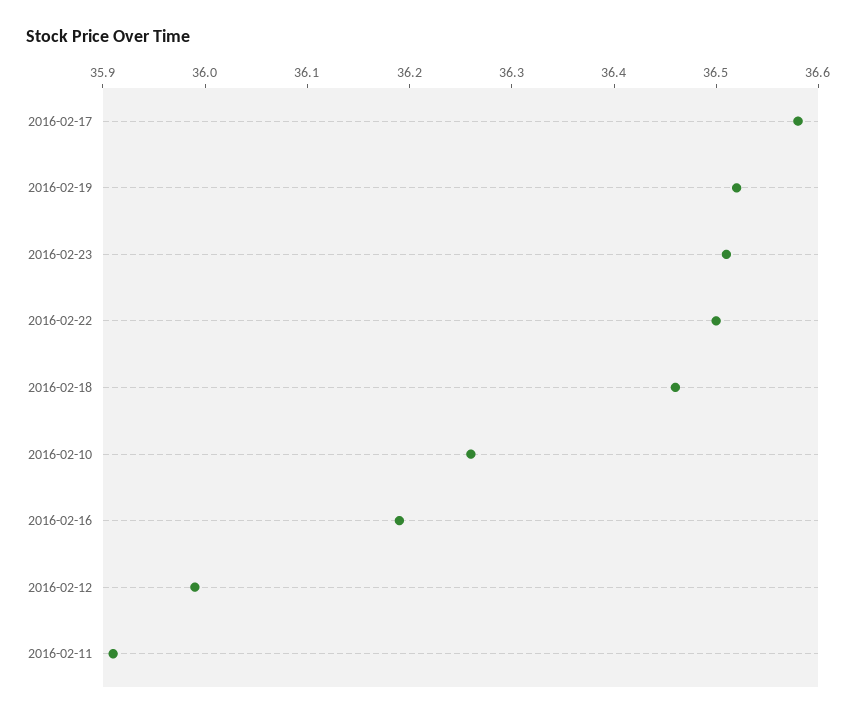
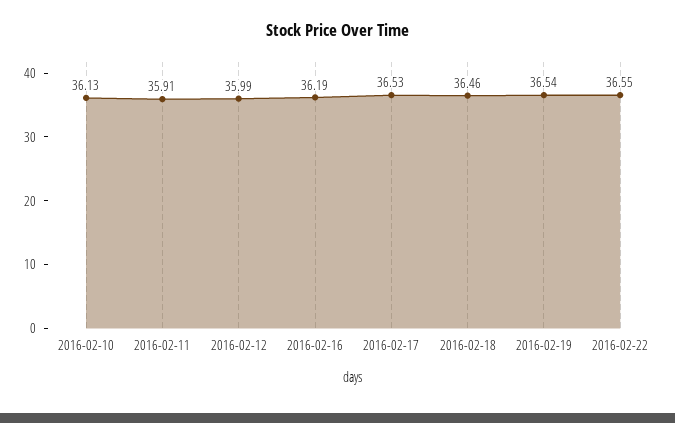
2016-02-17: 36.58 -> 36.53
2016-02-19: 36.52 -> 36.54
2016-02-23: 36.51 -> none
2016-02-22: 36.5 -> 36.55
2016-02-10: 36.26 -> 36.13

